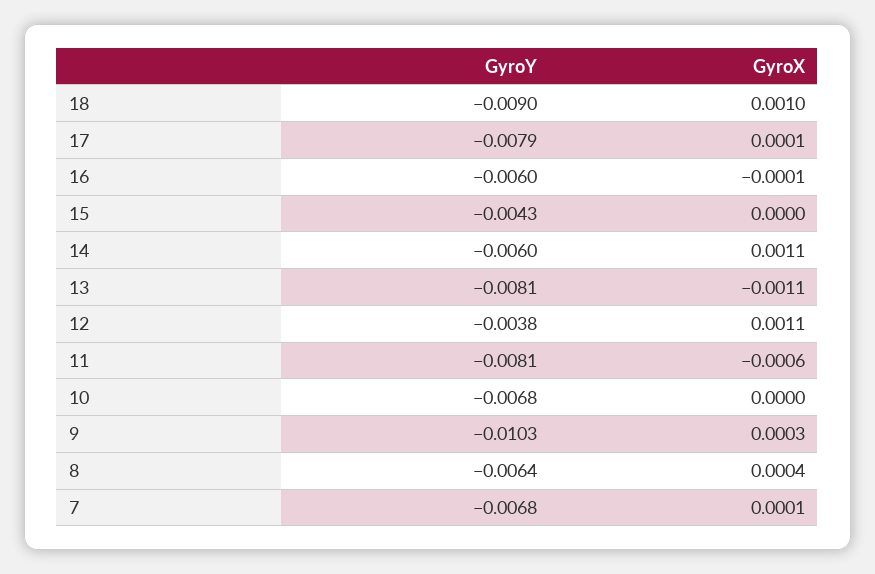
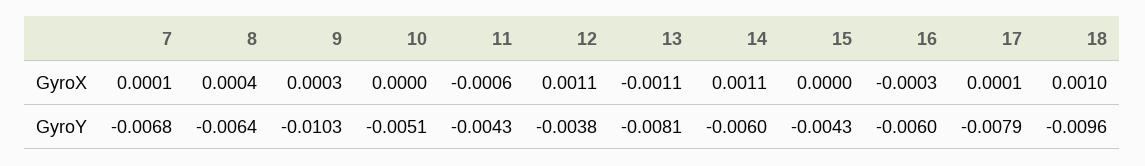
GyroY, 18: -0.009 -> -0.0096
GyroX, 16: -0.0001 -> -0.0003
GyroY, 11: -0.0081 -> -0.0043
GyroY, 10: -0.0068 -> -0.0051

